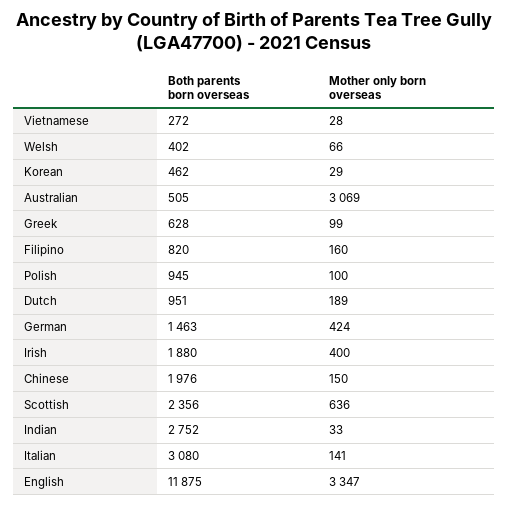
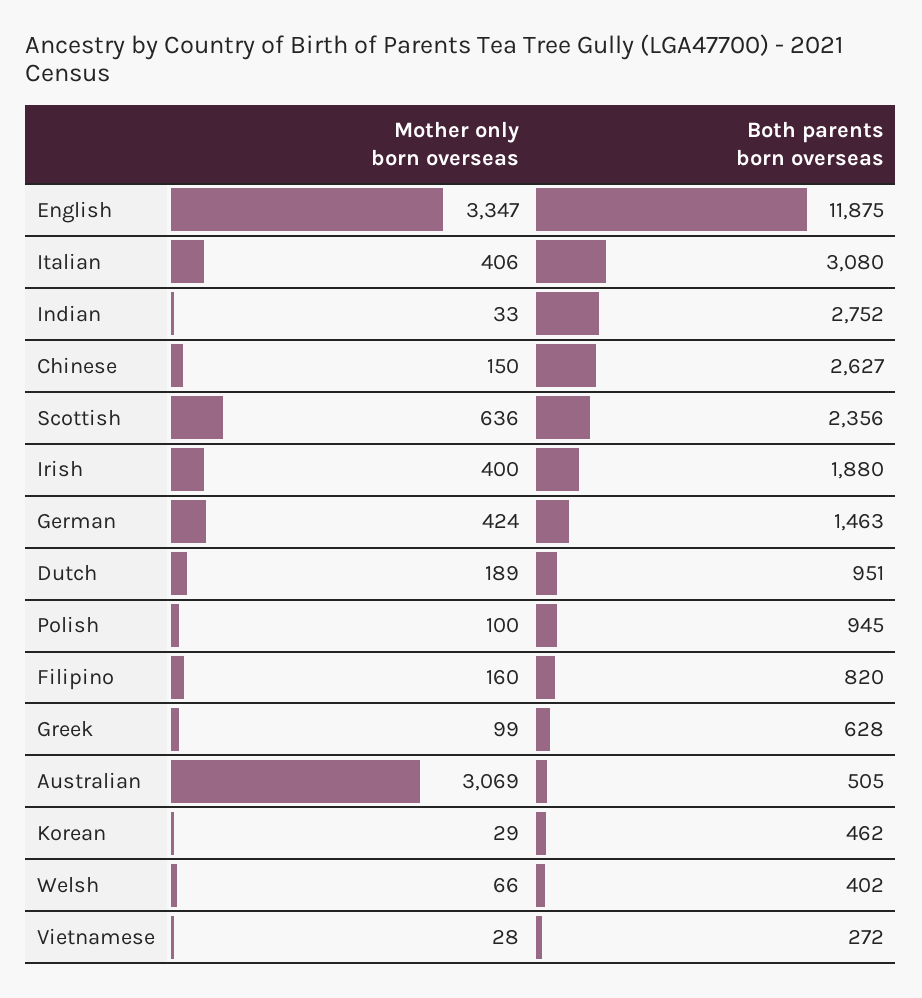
Both parents born overseas, Chinese: 1976 -> 2627
Mother only born overseas, Italian: 141 -> 406

